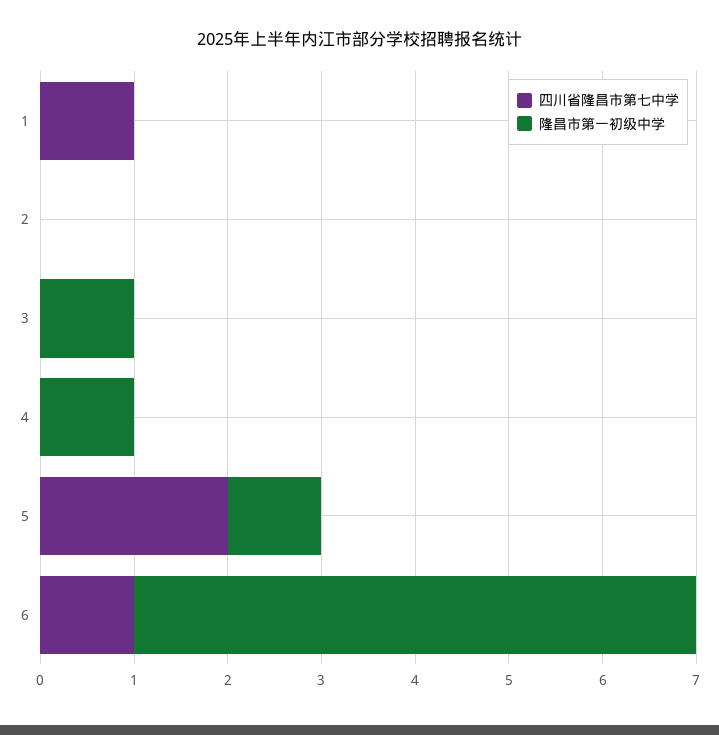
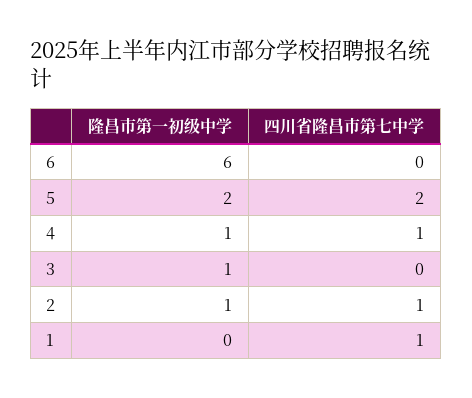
四川省隆昌市第七中学, 2: 0 -> 1
隆昌市第一初级中学, 2: 0 -> 1
四川省隆昌市第七中学, 4: 0 -> 1
隆昌市第一初级中学, 5: 1 -> 2
四川省隆昌市第七中学, 6: 1 -> 0

